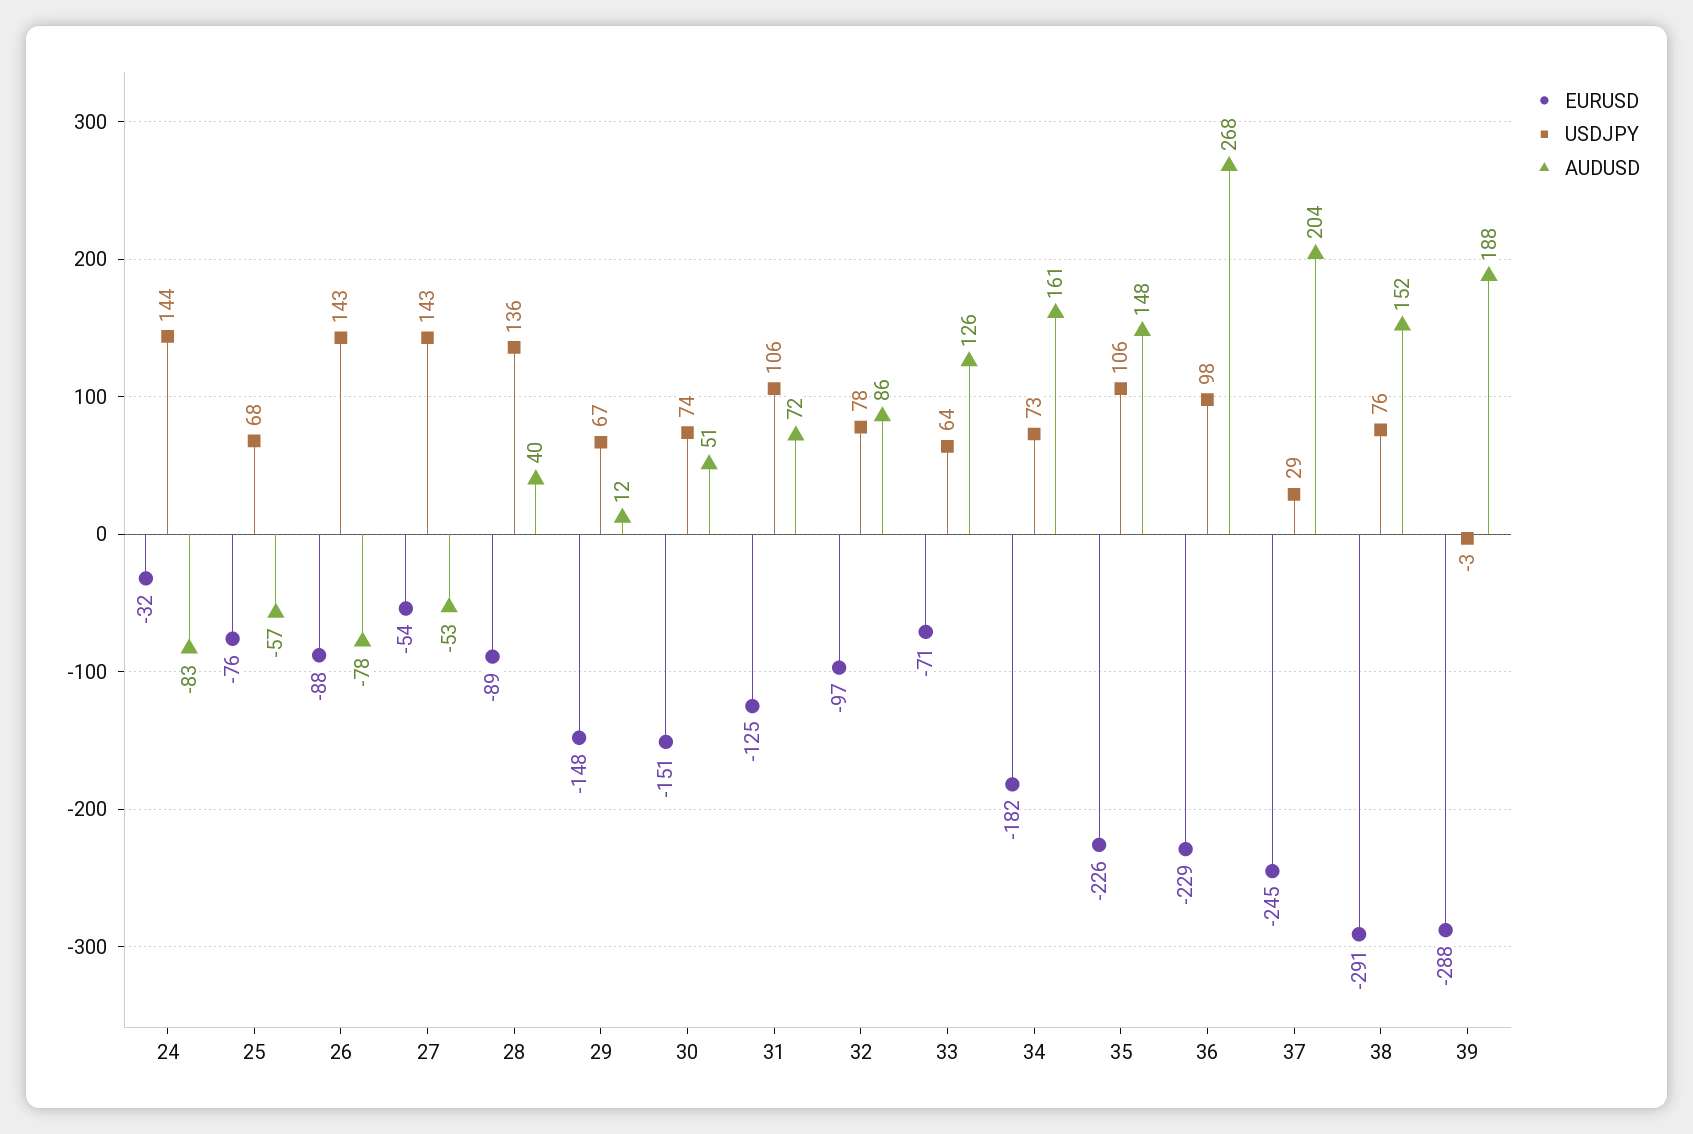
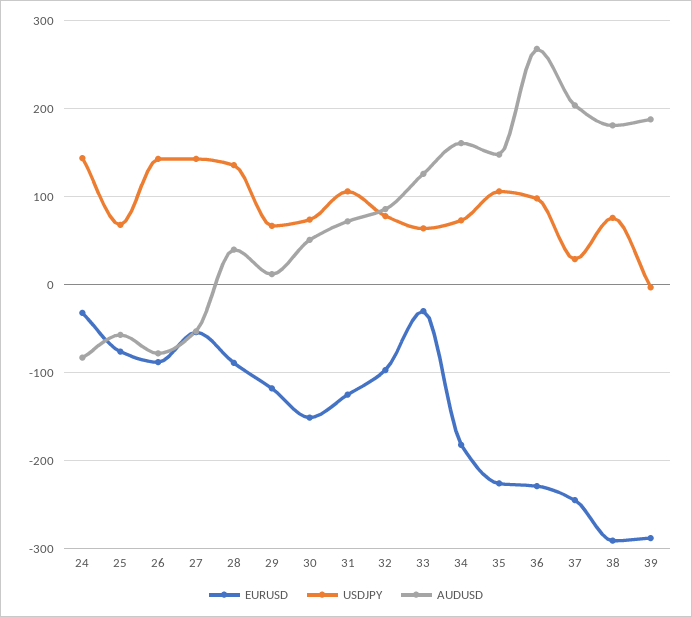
EURUSD, 29: -148 -> -120
EURUSD, 33: -71 -> -30
AUDUSD, 38: 152 -> 180

